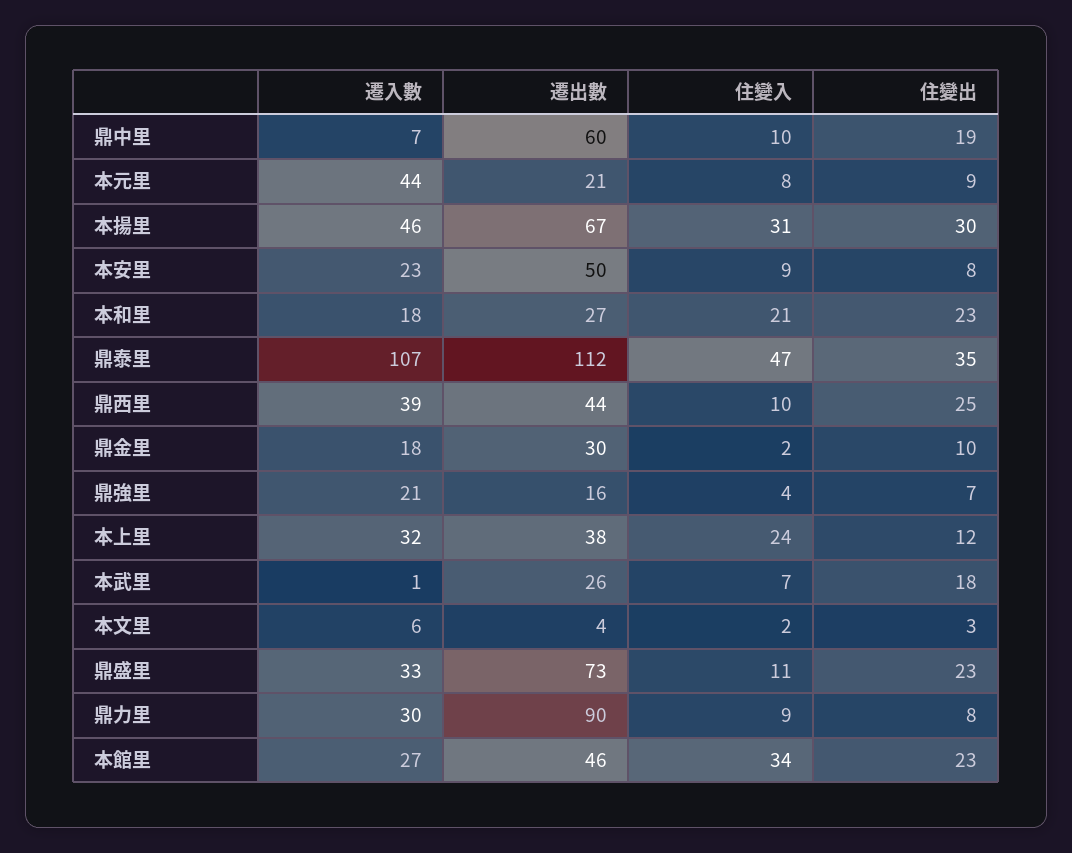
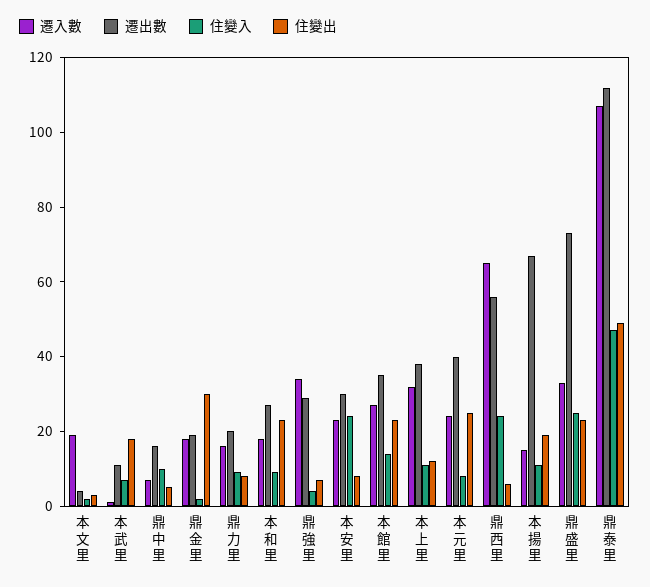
遷出數, 鼎中里: 60 -> 15
住變出, 鼎中里: 19 -> 5
遷入數, 本元里: 44 -> 25
遷出數, 本元里: 21 -> 40
住變出, 本元里: 9 -> 25
遷入數, 本揚里: 46 -> 15
住變入, 本揚里: 31 -> 10
住變出, 本揚里: 30 -> 20
遷出數, 本安里: 50 -> 30
住變入, 本安里: 9 -> 25
住變入, 本和里: 21 -> 10
住變出, 鼎泰里: 35 -> 50
遷入數, 鼎西里: 39 -> 65
遷出數, 鼎西里: 44 -> 55
住變入, 鼎西里: 10 -> 25
住變出, 鼎西里: 25 -> 5
遷出數, 鼎金里: 30 -> 20
住變出, 鼎金里: 10 -> 30
遷入數, 鼎強里: 21 -> 35
遷出數, 鼎強里: 16 -> 30
住變入, 本上里: 24 -> 10
遷出數, 本武里: 26 -> 10
遷入數, 本文里: 6 -> 20
住變入, 鼎盛里: 11 -> 25
遷入數, 鼎力里: 30 -> 15
遷出數, 鼎力里: 90 -> 20
遷出數, 本館里: 46 -> 35
住變入, 本館里: 34 -> 15

